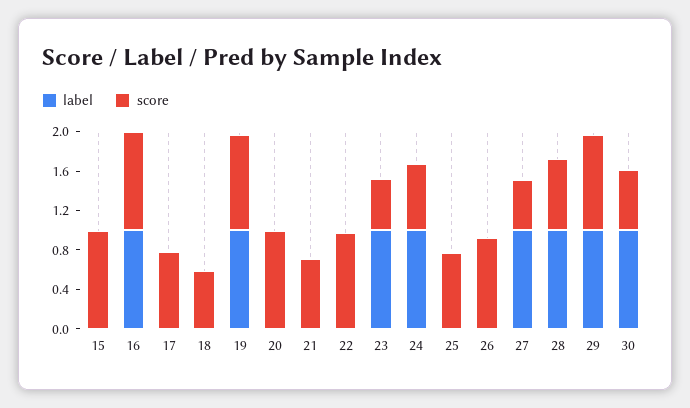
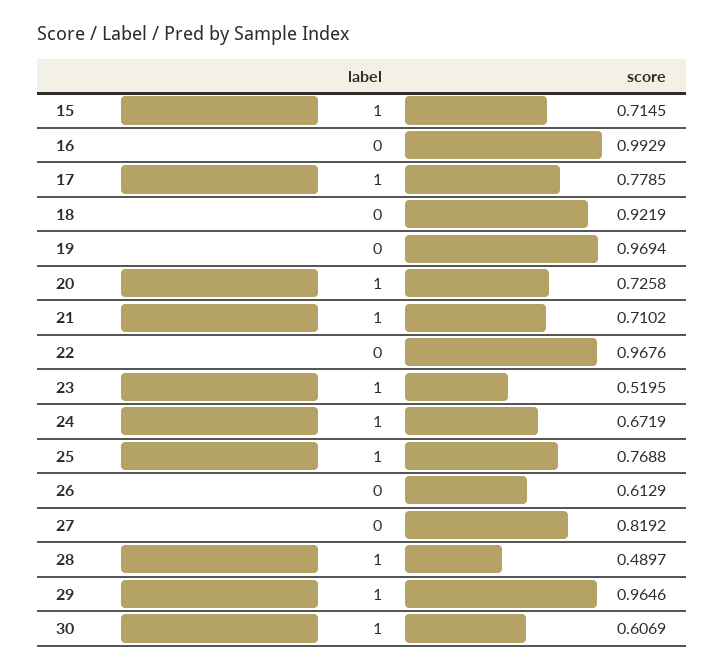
label, 15: 0 -> 1
score, 15: 1 -> 0.7145
label, 16: 1 -> 0
label, 17: 0 -> 1
score, 18: 0.6 -> 0.9219
label, 19: 1 -> 0
label, 20: 0 -> 1
score, 20: 1 -> 0.7258
label, 21: 0 -> 1
label, 25: 0 -> 1
score, 26: 0.9 -> 0.6129
label, 27: 1 -> 0
score, 27: 0.5 -> 0.8192
score, 28: 0.7 -> 0.4897

